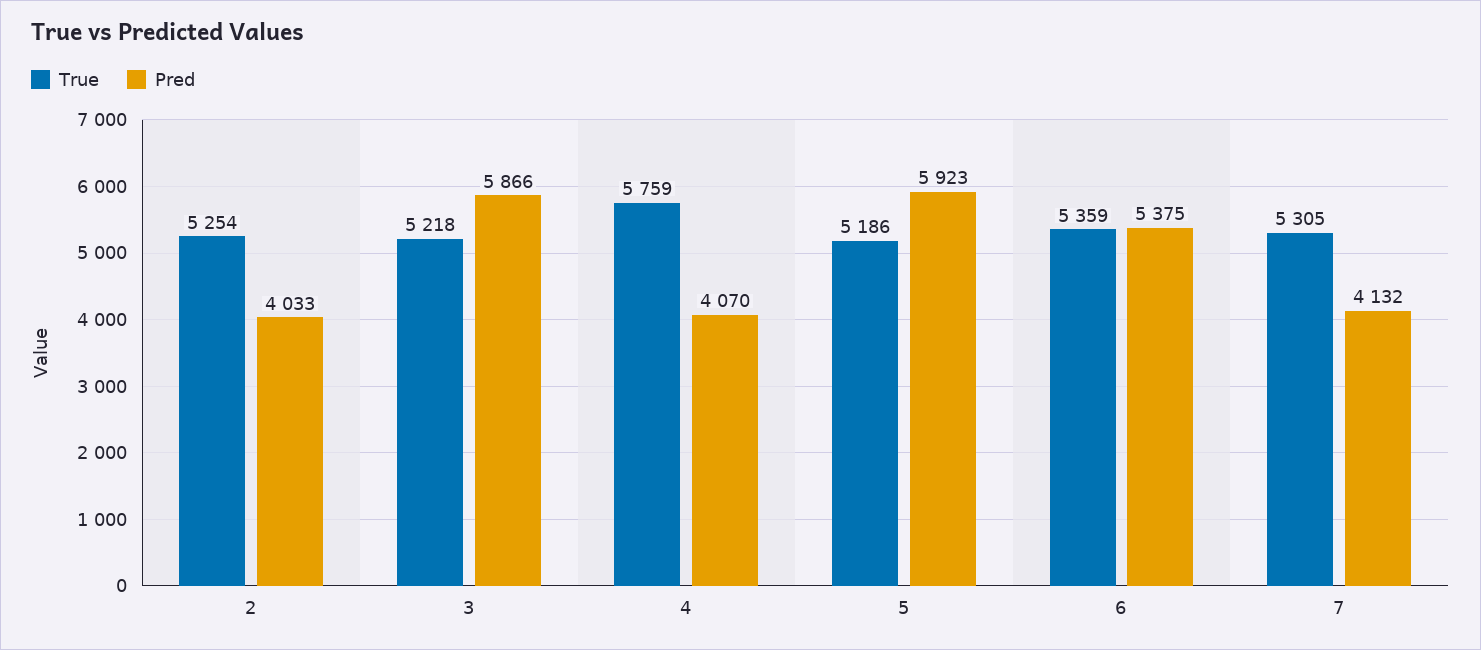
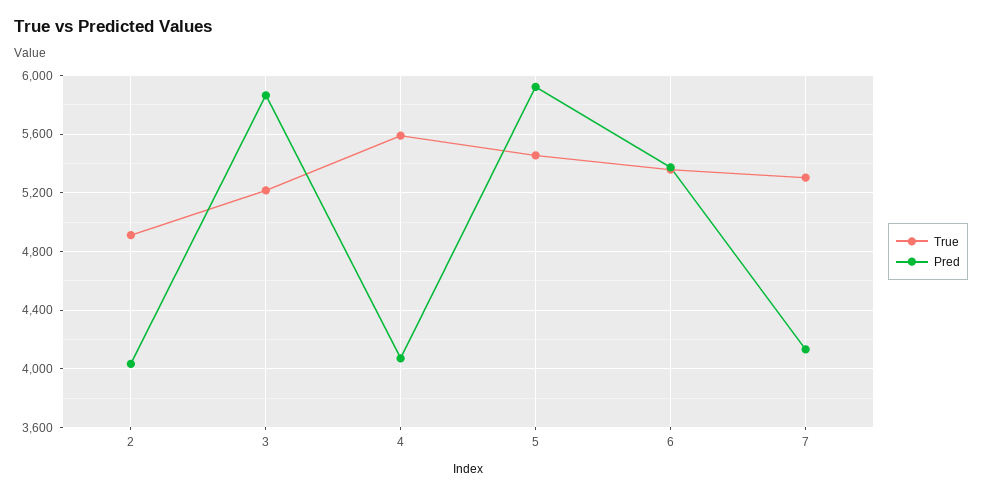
True, 2: 5254 -> 4900
True, 4: 5759 -> 5600
True, 5: 5186 -> 5450

